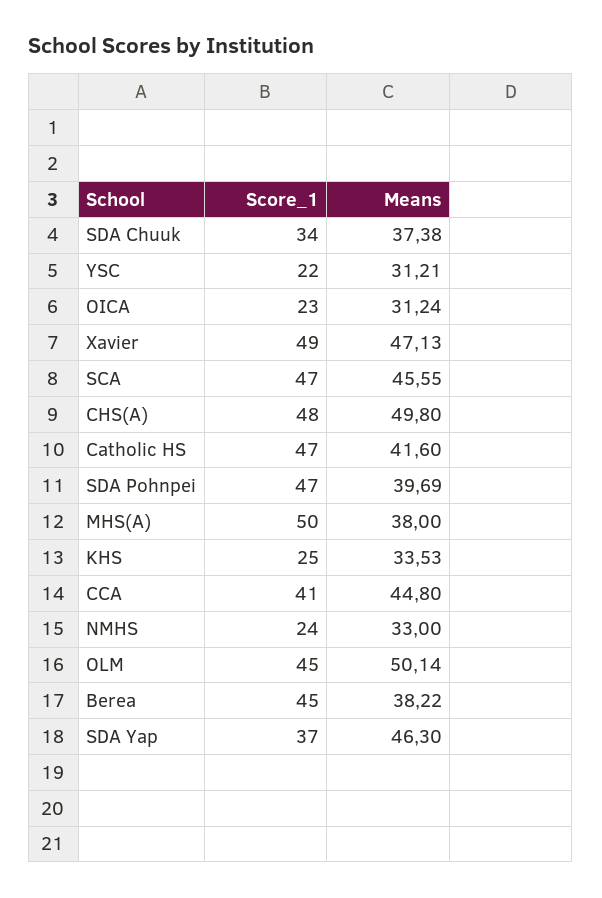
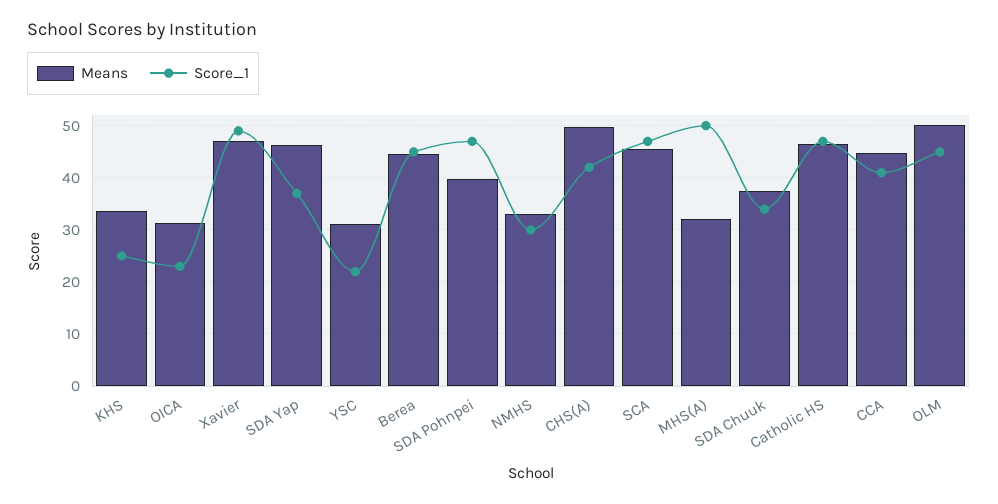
Score_1, CHS(A): 48 -> 42
Means, Catholic HS: 41.6 -> 46
Means, MHS(A): 38 -> 32
Score_1, NMHS: 24 -> 30
Means, Berea: 38.22 -> 44

